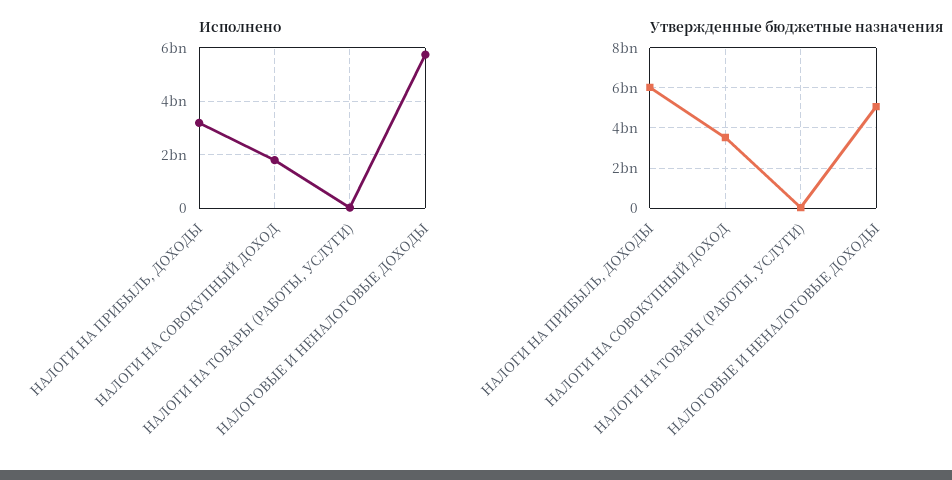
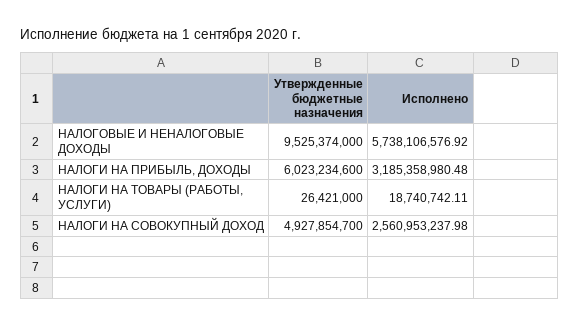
Исполнено, НАЛОГИ НА СОВОКУПНЫЙ ДОХОД: 1750000000 -> 2560953237.98
Утвержденные бюджетные назначения, НАЛОГИ НА СОВОКУПНЫЙ ДОХОД: 3500000000 -> 4927854700
Утвержденные бюджетные назначения, НАЛОГОВЫЕ И НЕНАЛОГОВЫЕ ДОХОДЫ: 5000000000 -> 9525374000

